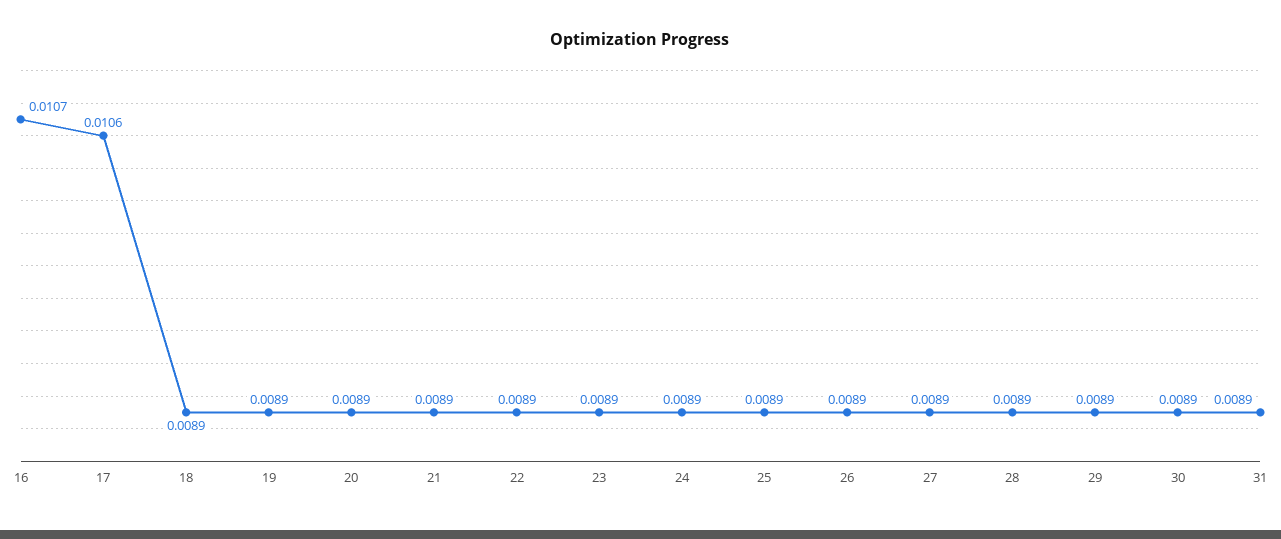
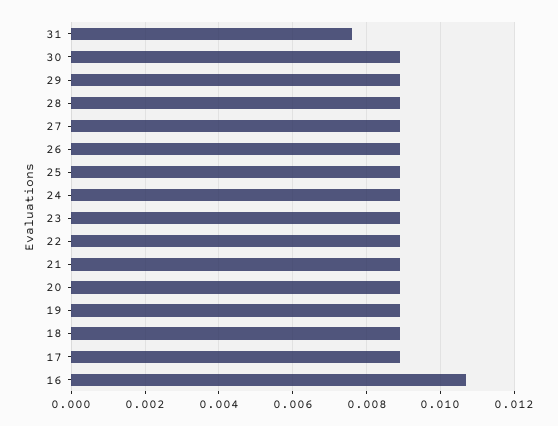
17: 0.0106 -> 0.009
31: 0.0089 -> 0.0075

